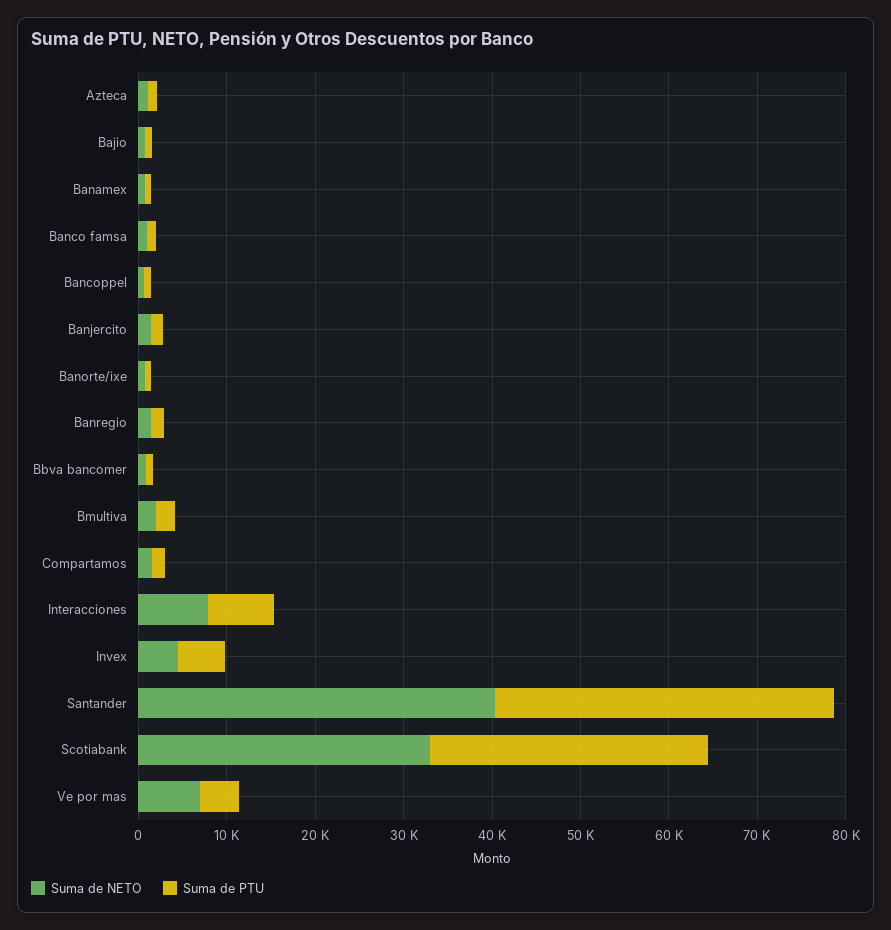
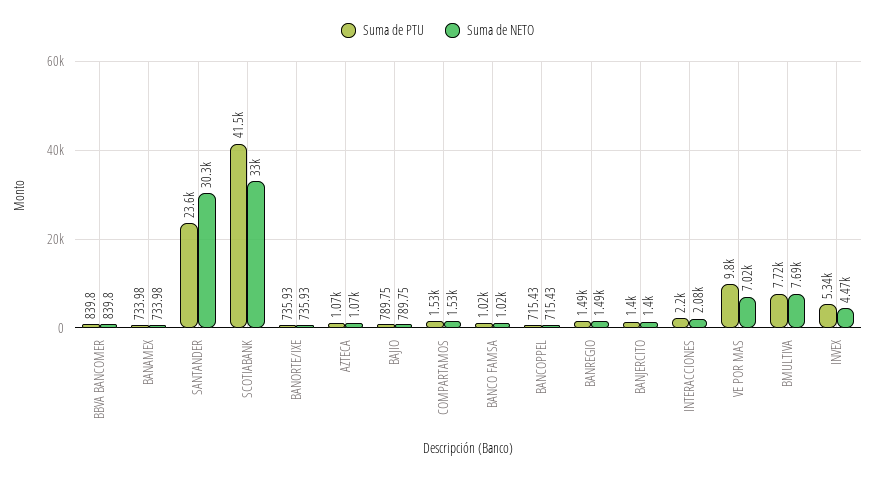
Suma de NETO, Bmultiva: 2000 -> 7690
Suma de PTU, Bmultiva: 2000 -> 7720
Suma de NETO, Interacciones: 8000 -> 2080
Suma de PTU, Interacciones: 8000 -> 2200
Suma de NETO, Santander: 40000 -> 30300
Suma de PTU, Santander: 38000 -> 23600
Suma de PTU, Scotiabank: 32000 -> 41500
Suma de PTU, Ve por mas: 4000 -> 9800

